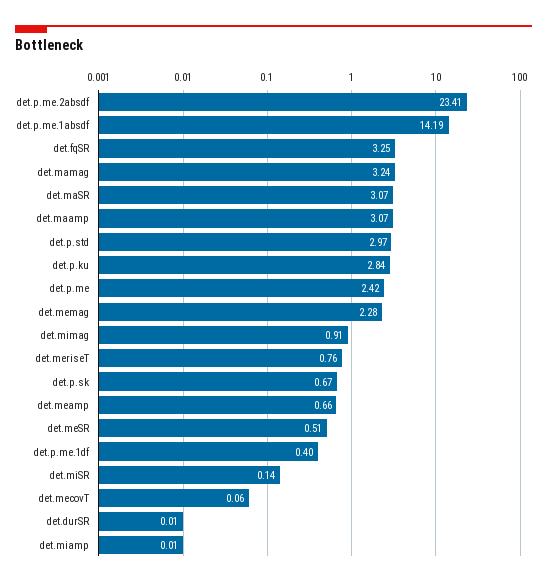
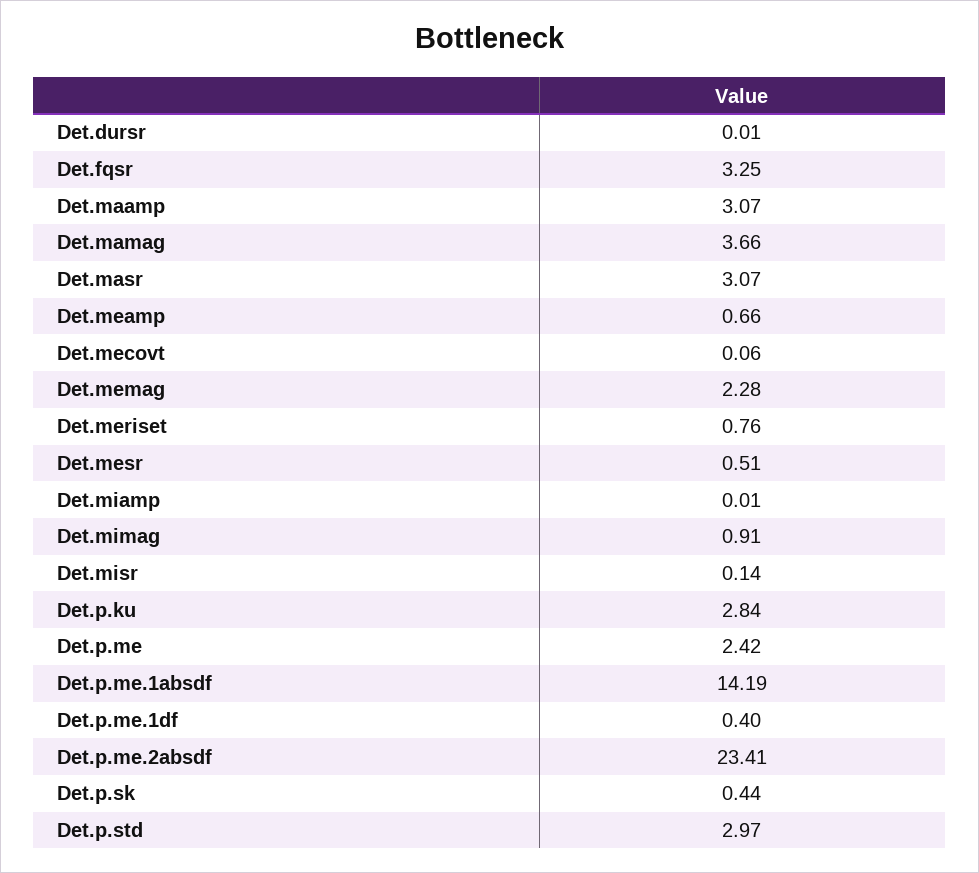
det.mamag: 3.24 -> 3.66
det.p.sk: 0.67 -> 0.44

